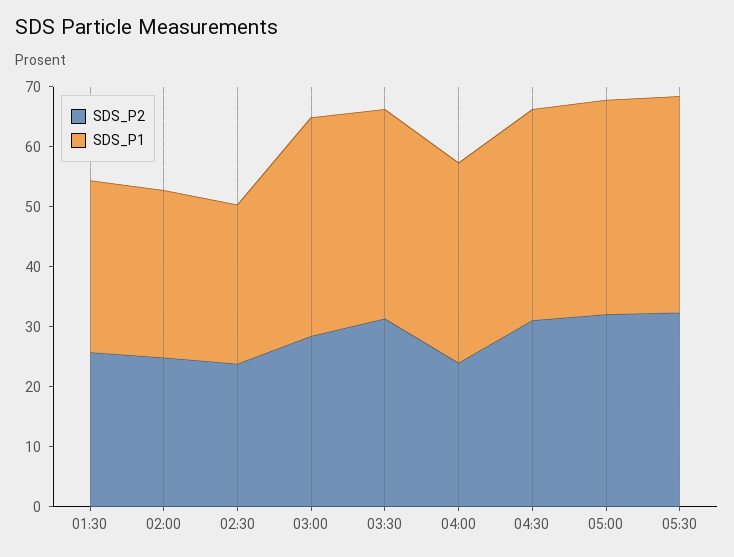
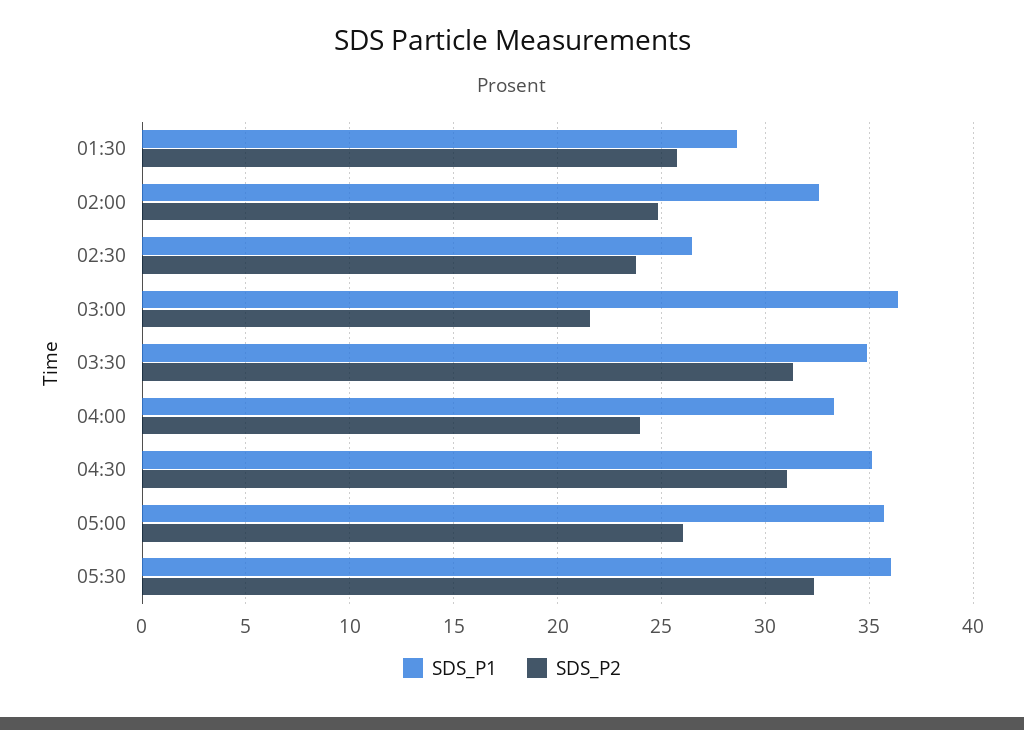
SDS_P1, 02:00: 28 -> 32.5
SDS_P2, 03:00: 28 -> 21.5
SDS_P2, 05:00: 32 -> 26

